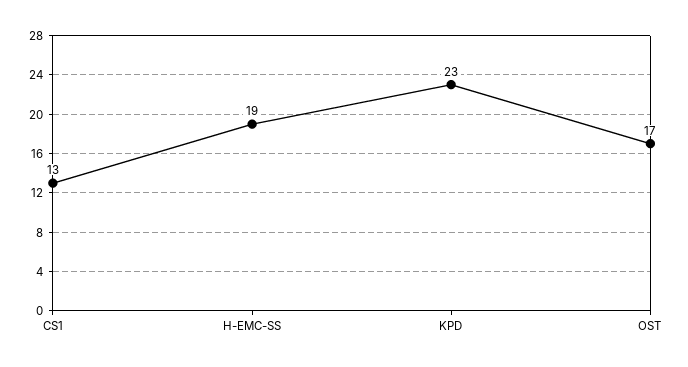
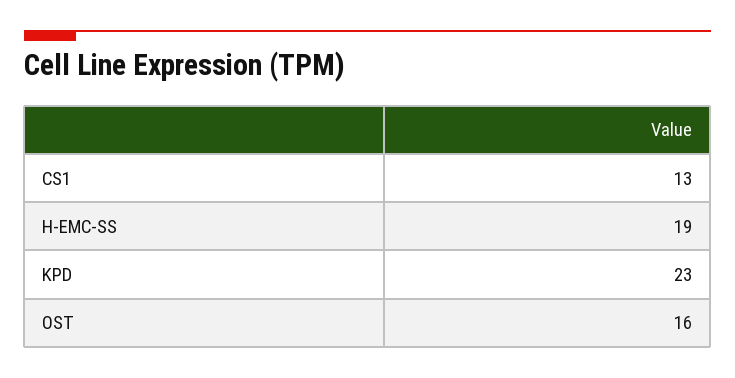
OST: 17 -> 16

